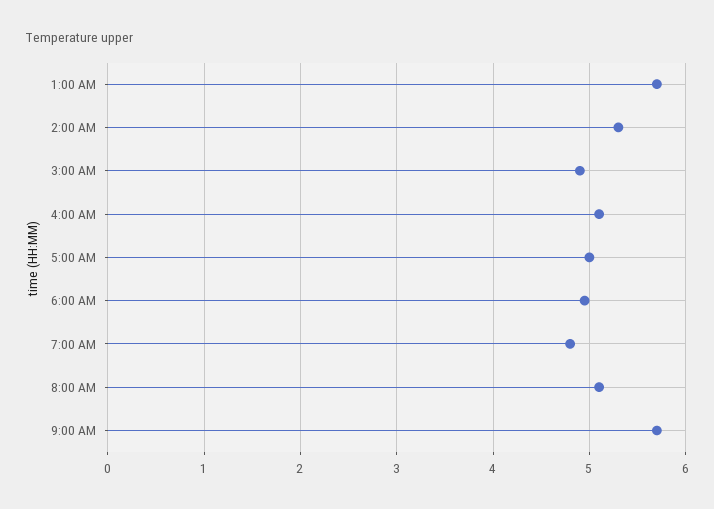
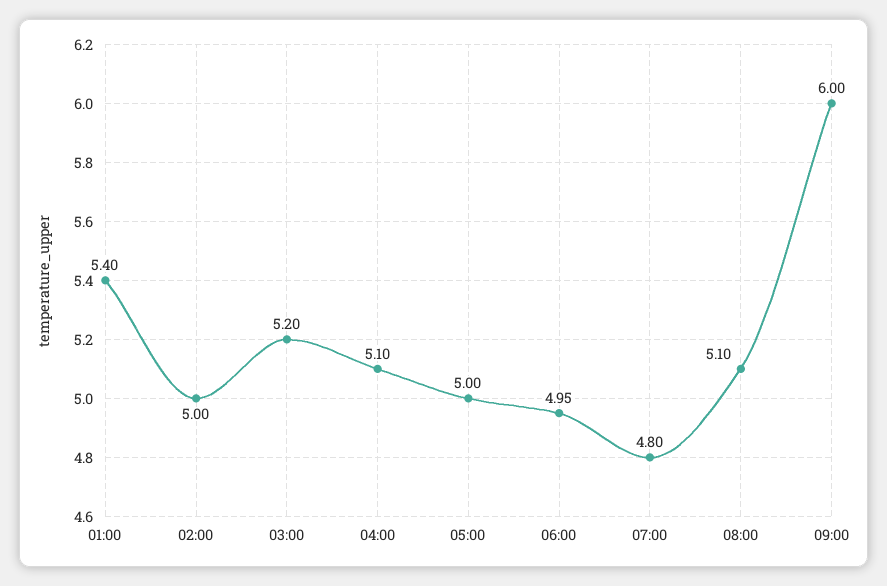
1:00 AM: 5.7 -> 5.4
2:00 AM: 5.3 -> 5
3:00 AM: 4.9 -> 5.2
9:00 AM: 5.7 -> 6

